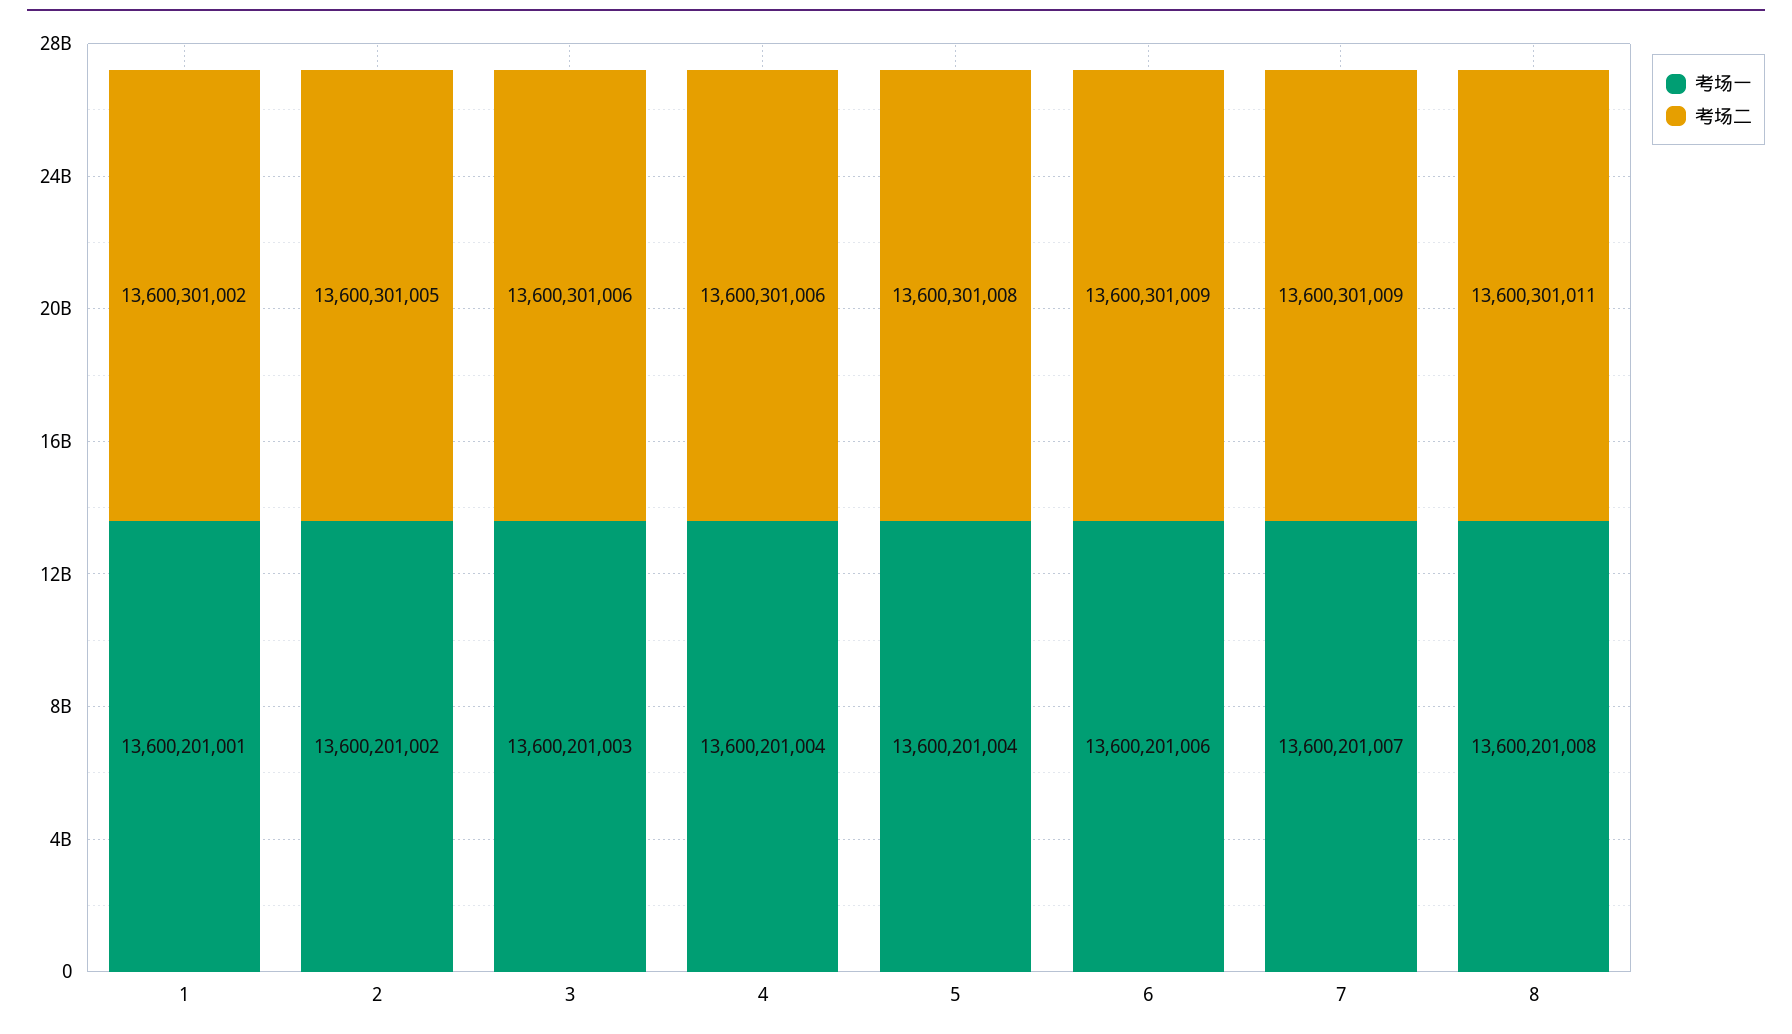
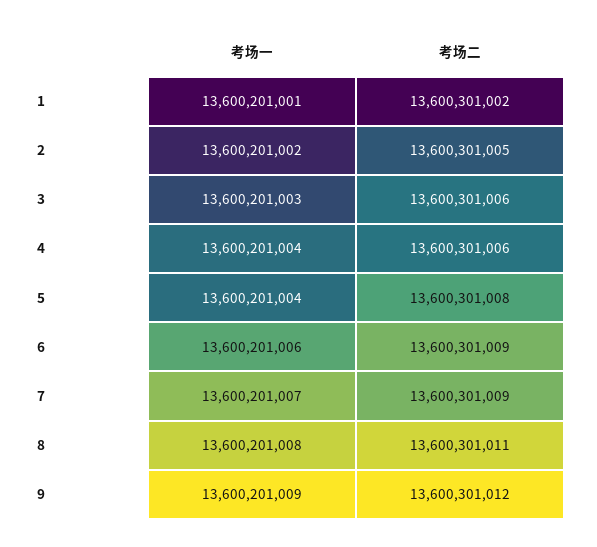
考场一, 9: none -> 13600201009
考场二, 9: none -> 13600301012

